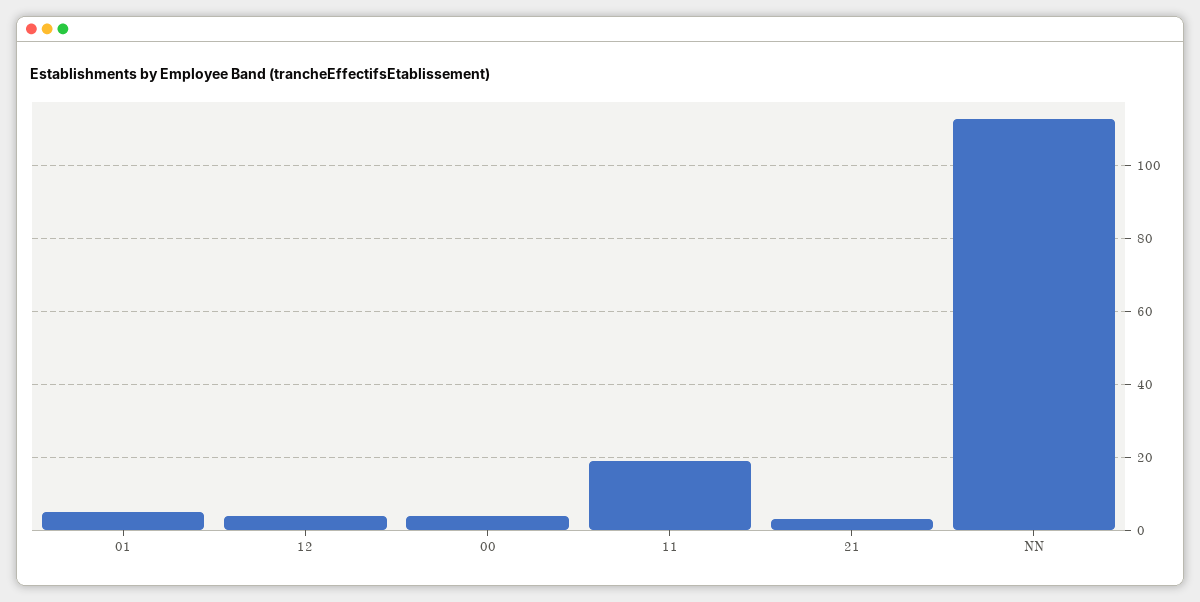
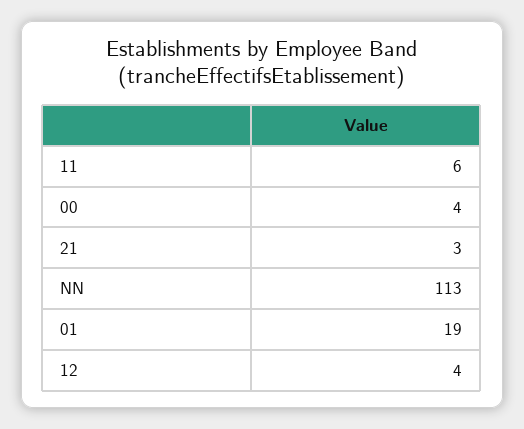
01: 5 -> 19
11: 20 -> 6

